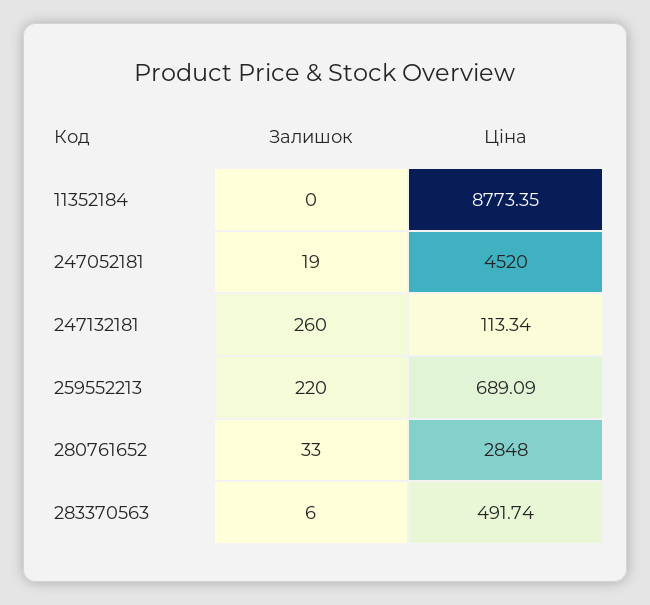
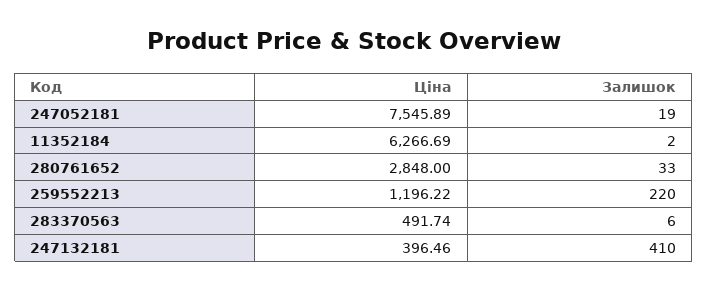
Залишок, 11352184: 0 -> 2
Ціна, 11352184: 8773.35 -> 6266.69
Ціна, 247052181: 4520 -> 7545.89
Залишок, 247132181: 260 -> 410
Ціна, 247132181: 113.34 -> 396.46
Ціна, 259552213: 689.09 -> 1196.22

